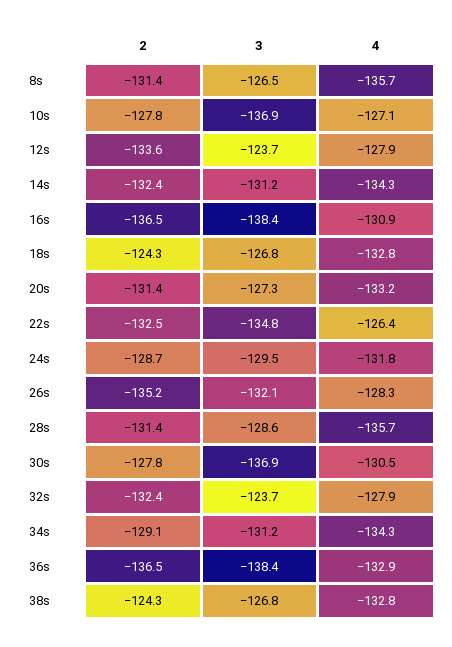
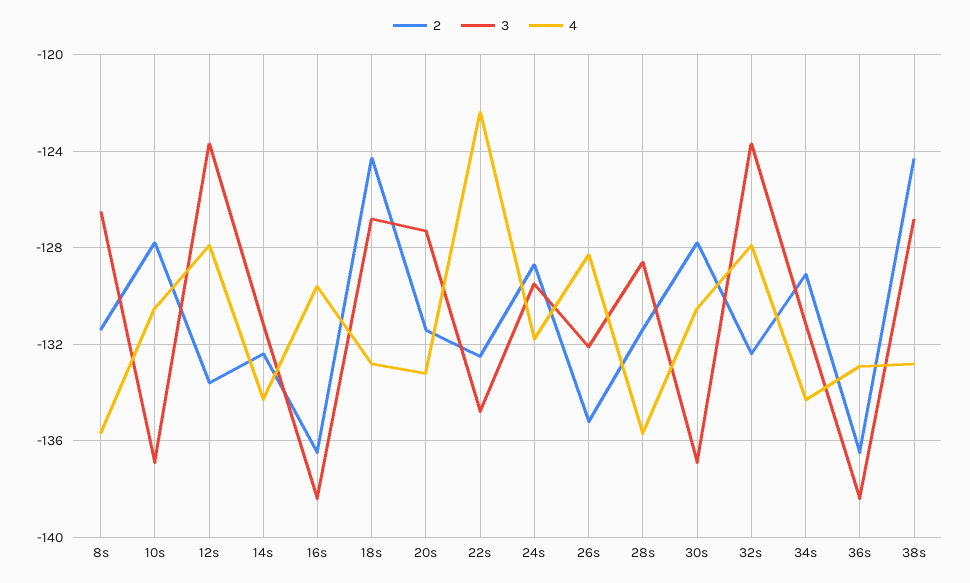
4, 10s: -127.1 -> -130.5
4, 16s: -130.9 -> -129.5
4, 22s: -126.4 -> -122.5

